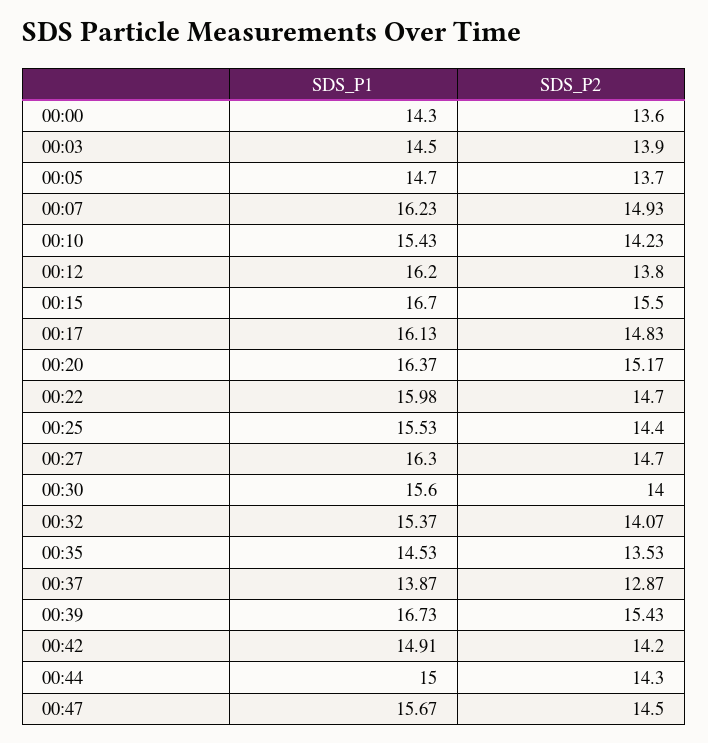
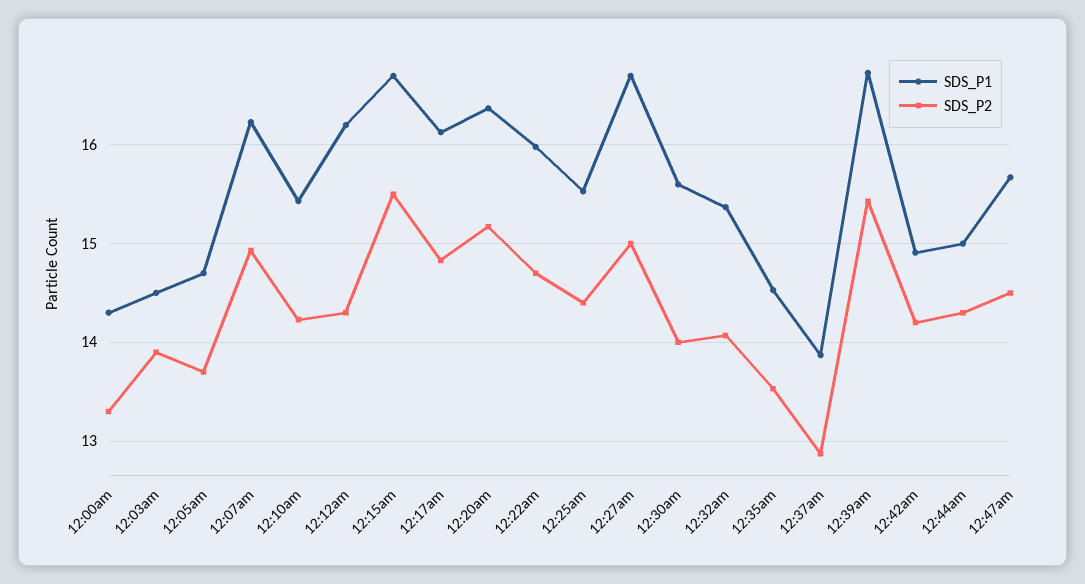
SDS_P2, 00:00: 13.6 -> 13.3
SDS_P2, 00:12: 13.8 -> 14.3
SDS_P1, 00:27: 16.3 -> 16.7
SDS_P2, 00:27: 14.7 -> 15

